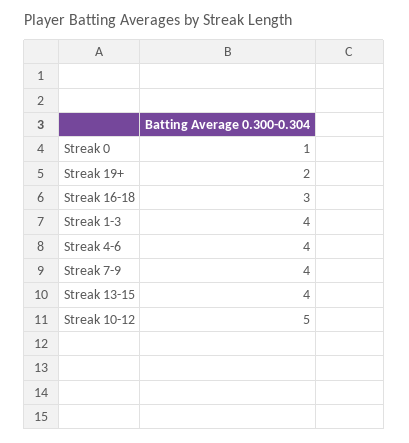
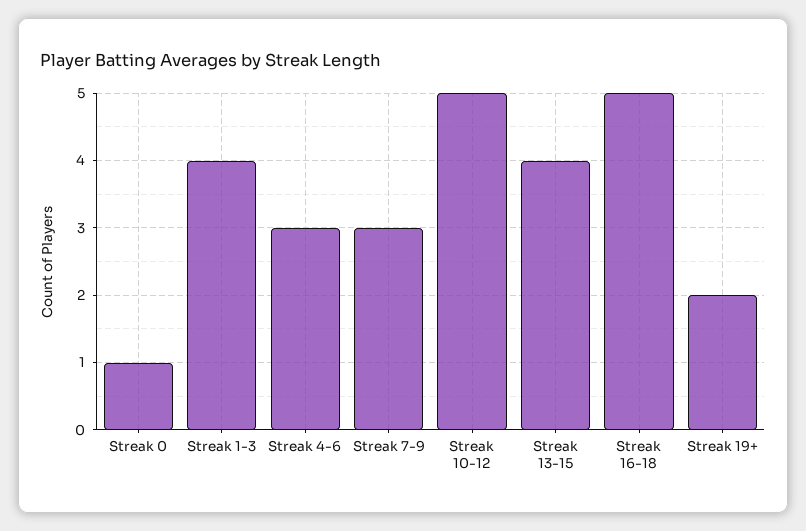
Streak 16-18: 3 -> 5
Streak 4-6: 4 -> 3
Streak 7-9: 4 -> 3

